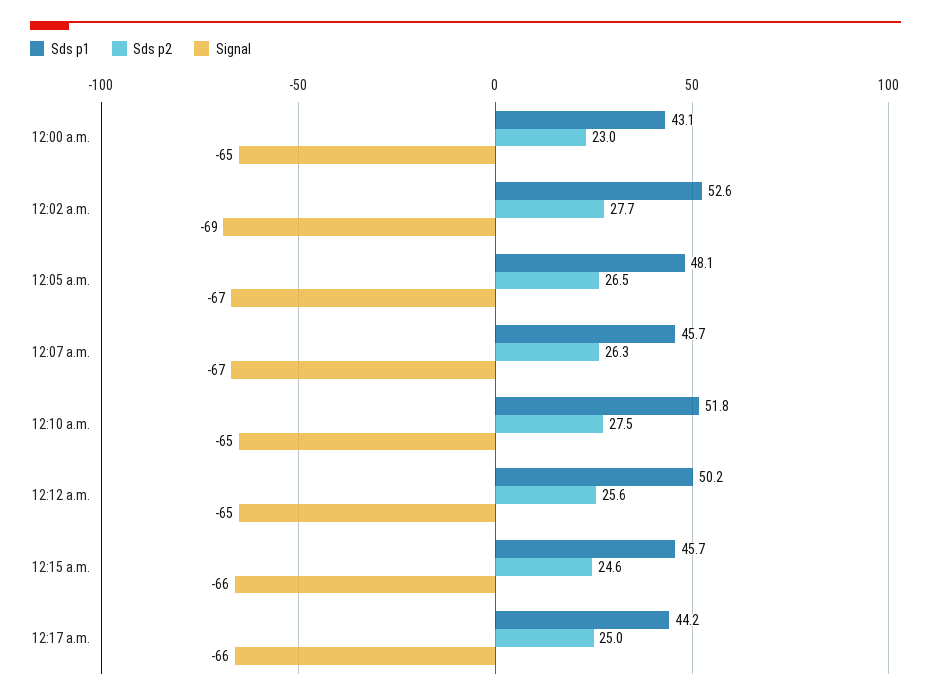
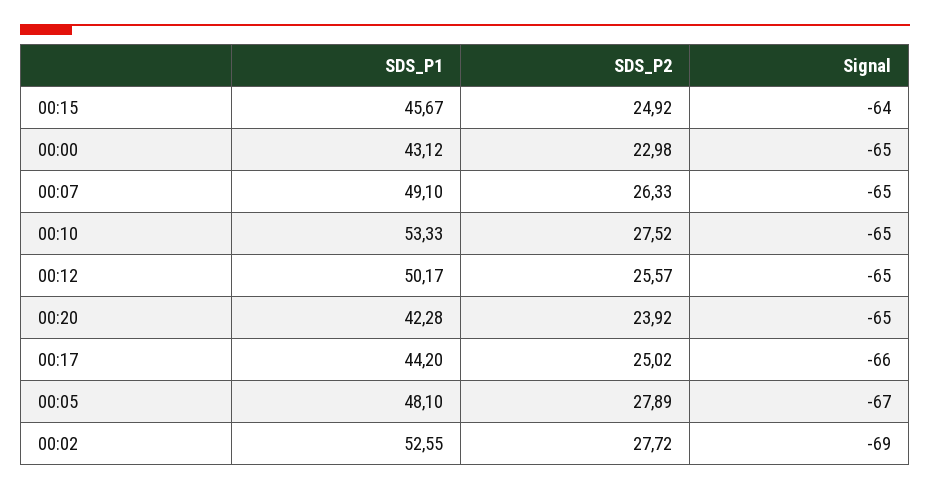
Sds p2, 12:05 a.m.: 26.5 -> 27.89
Sds p1, 12:07 a.m.: 45.7 -> 49.1
Signal, 12:07 a.m.: -67 -> -65
Sds p1, 12:10 a.m.: 51.8 -> 53.33
Sds p2, 12:15 a.m.: 24.6 -> 24.92
Signal, 12:15 a.m.: -66 -> -64
Sds p1, 00:20: none -> 42.28
Sds p2, 00:20: none -> 23.92
Signal, 00:20: none -> -65

